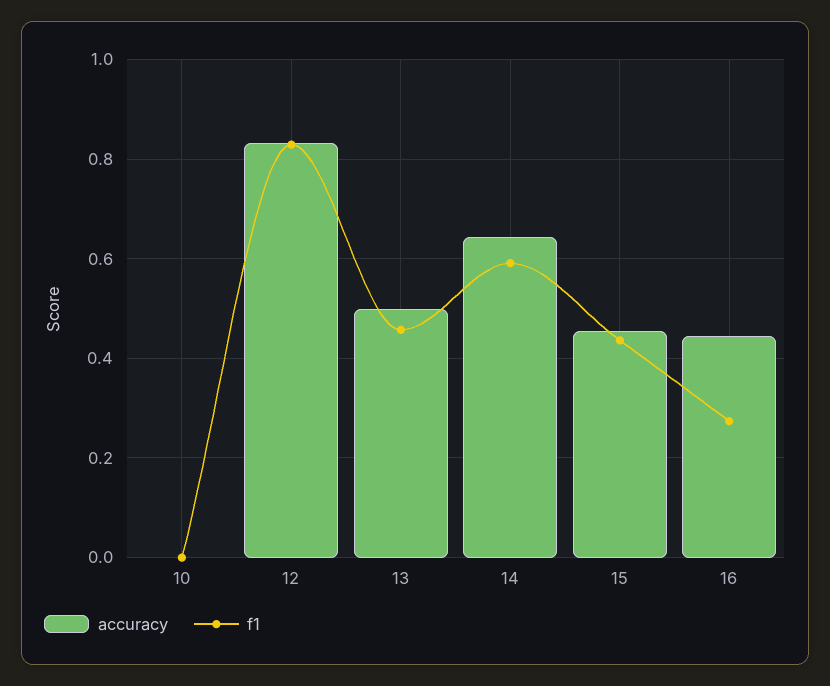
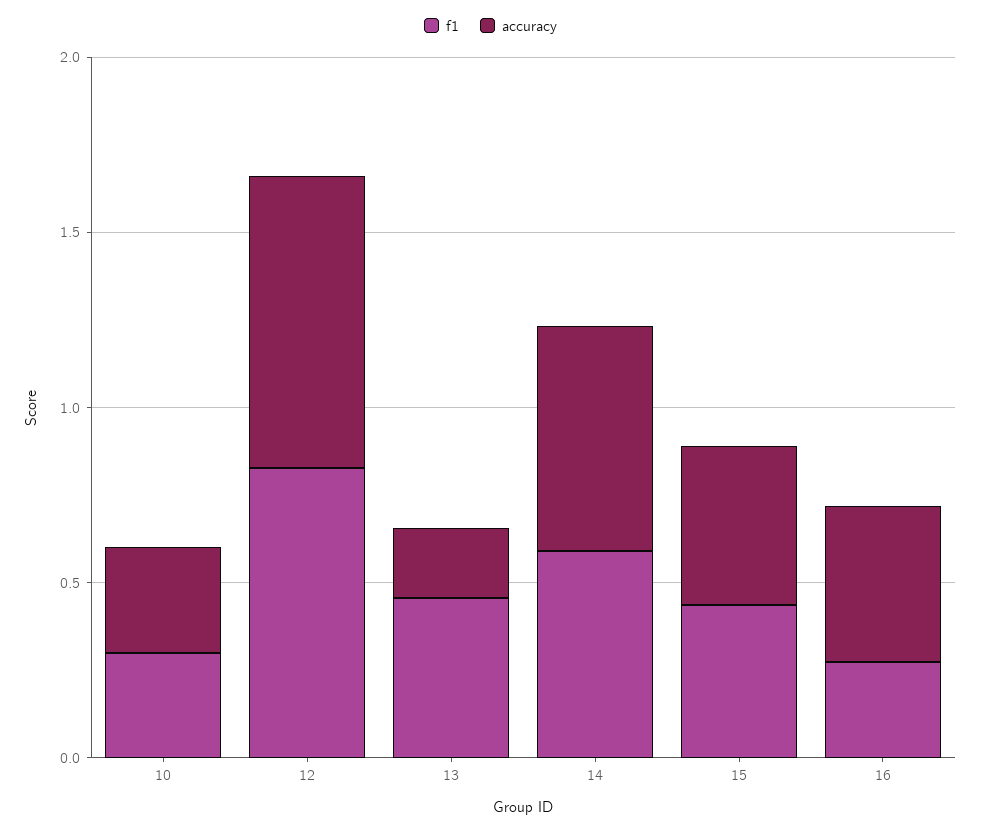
accuracy, 10: 0 -> 0.3
f1, 10: 0 -> 0.3
accuracy, 13: 0.5 -> 0.2

